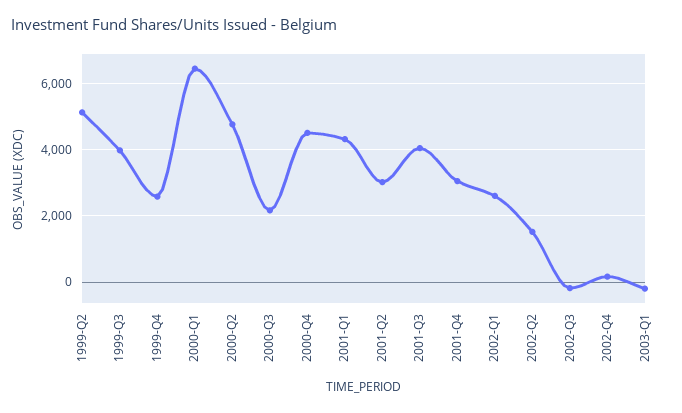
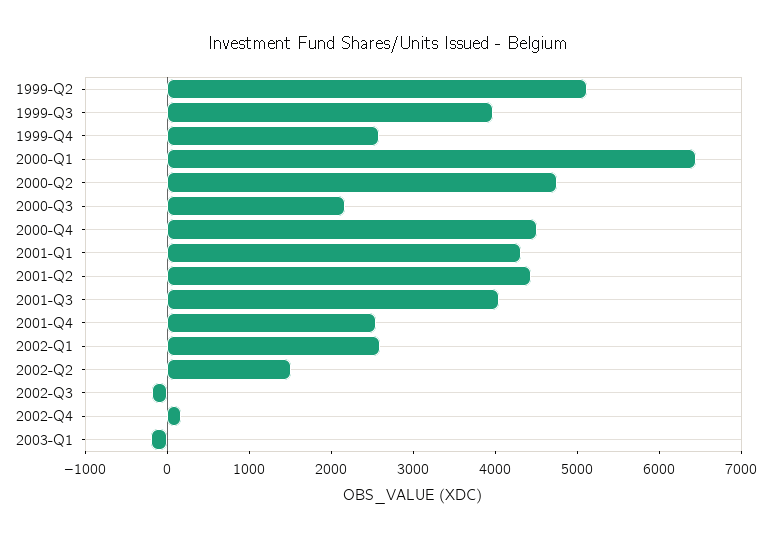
2001-Q2: 3000 -> 4400
2001-Q4: 3000 -> 2600

